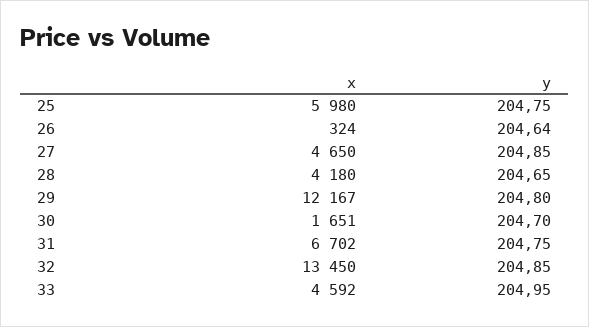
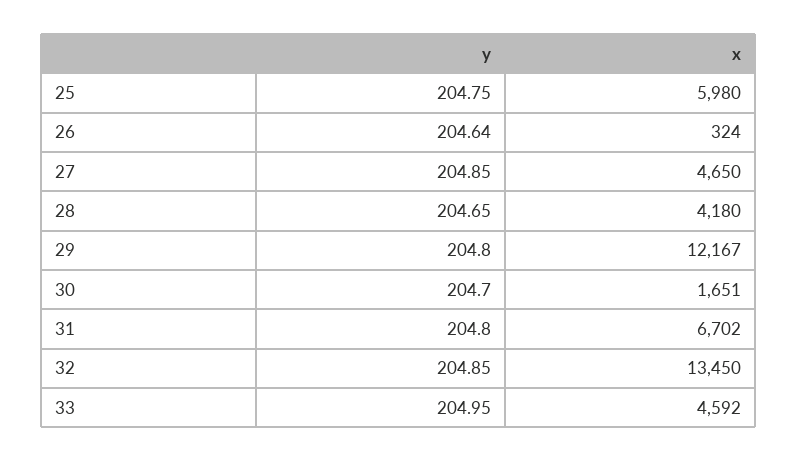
y, 31: 204.75 -> 204.8

